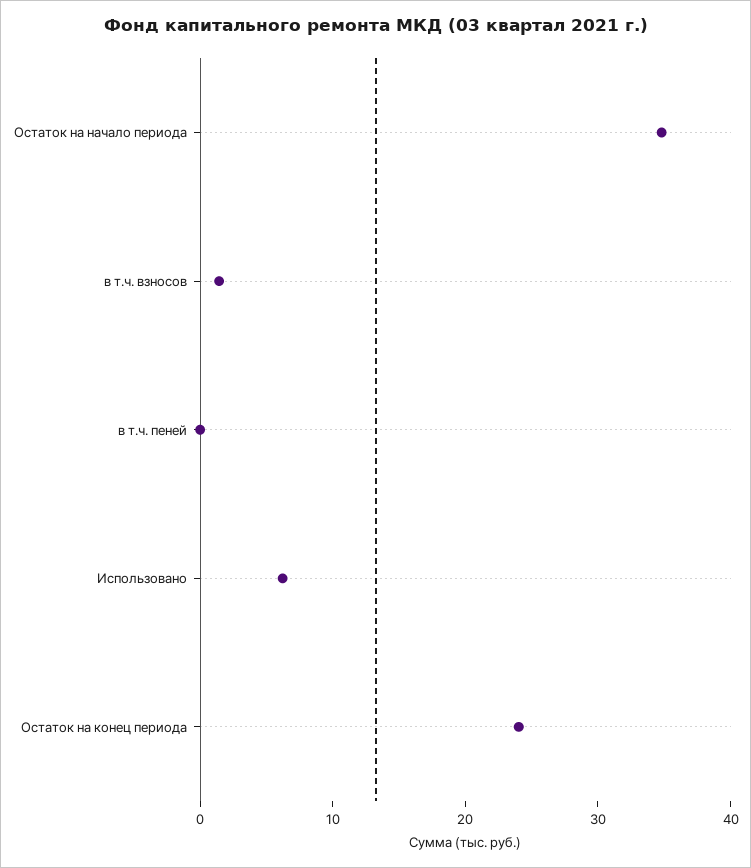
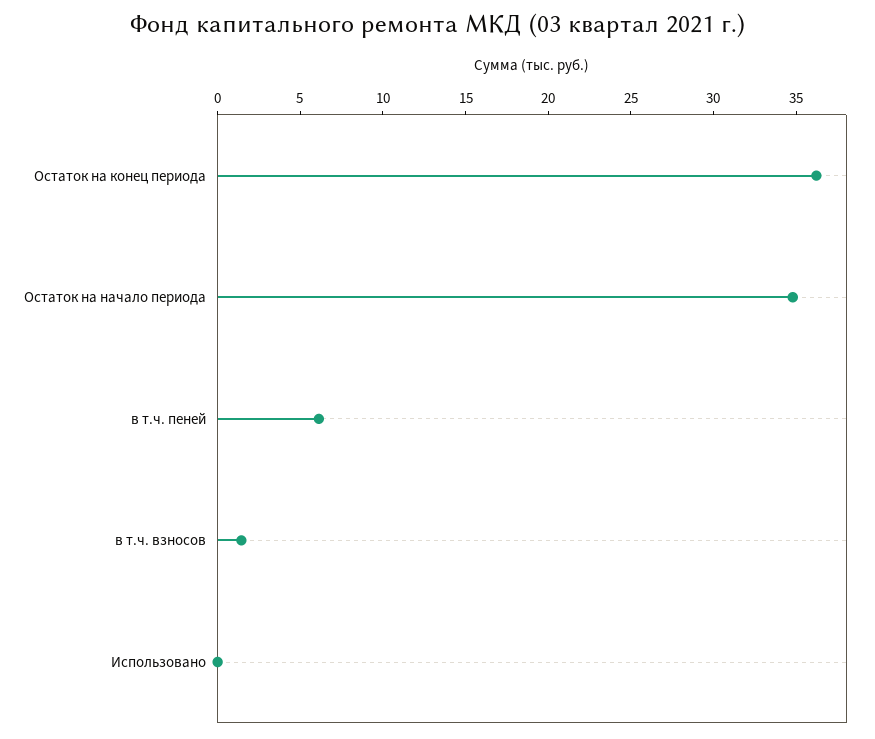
в т.ч. пеней: 0 -> 6
Использовано: 6 -> 0
Остаток на конец периода: 24 -> 36

